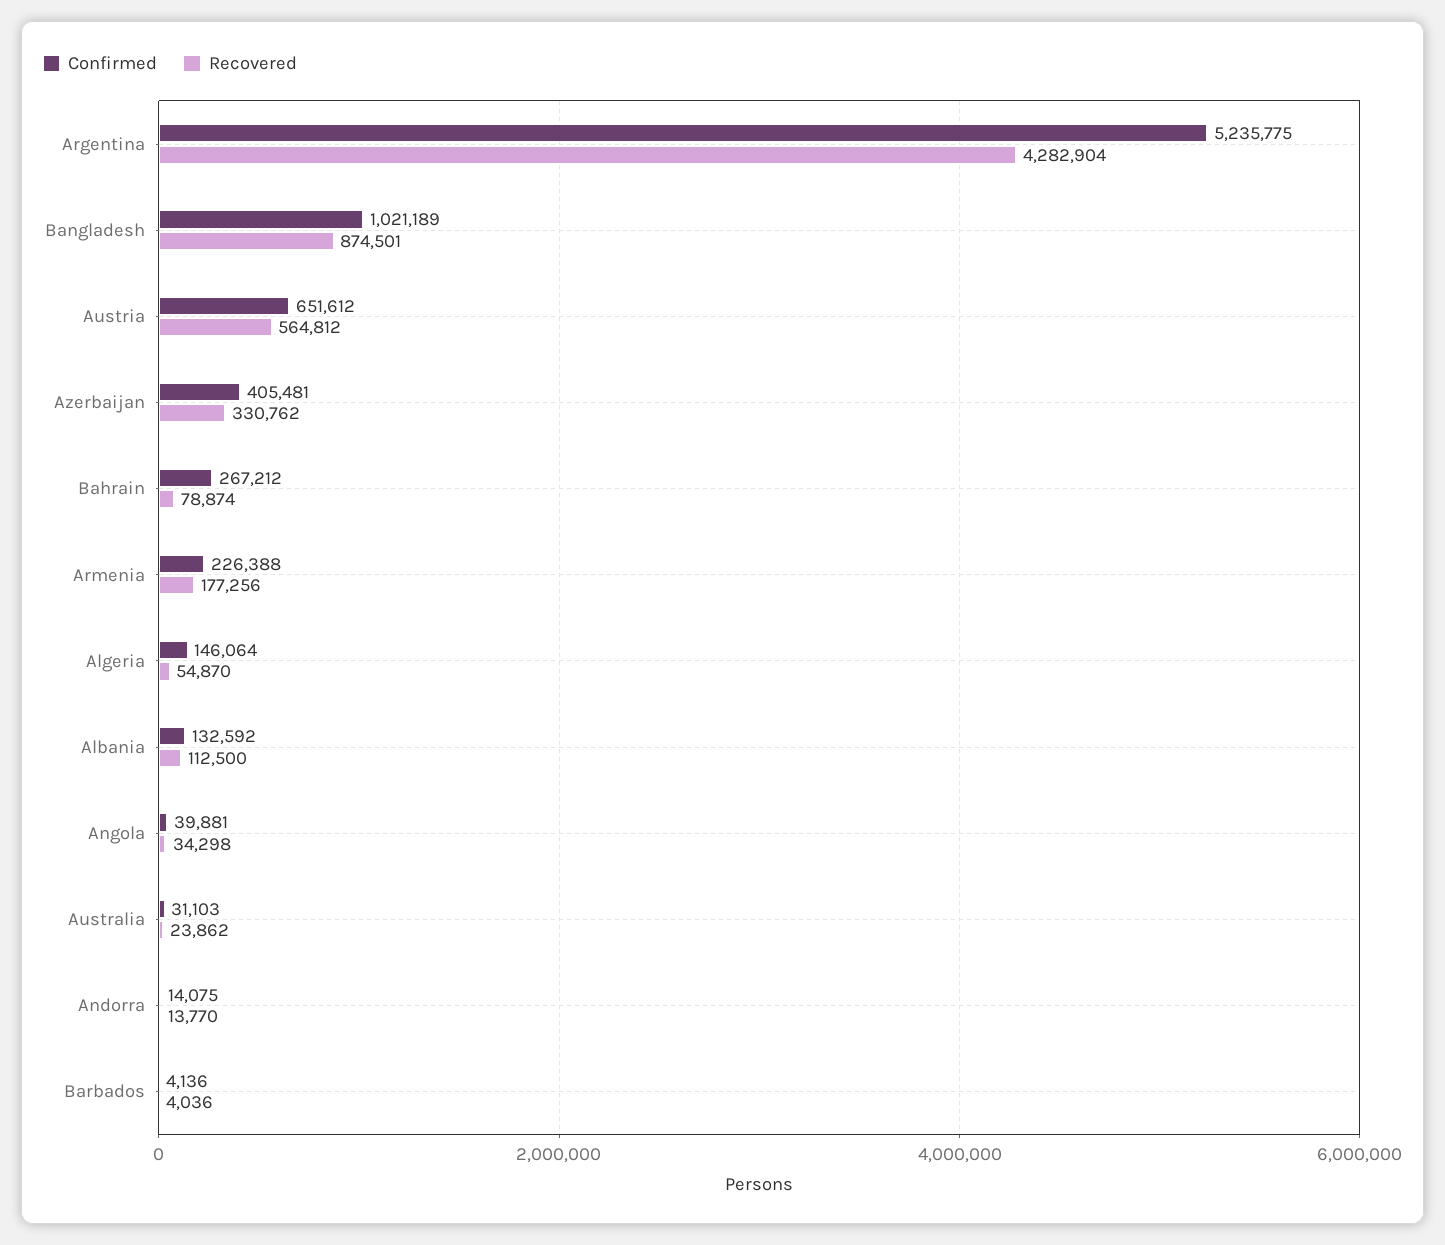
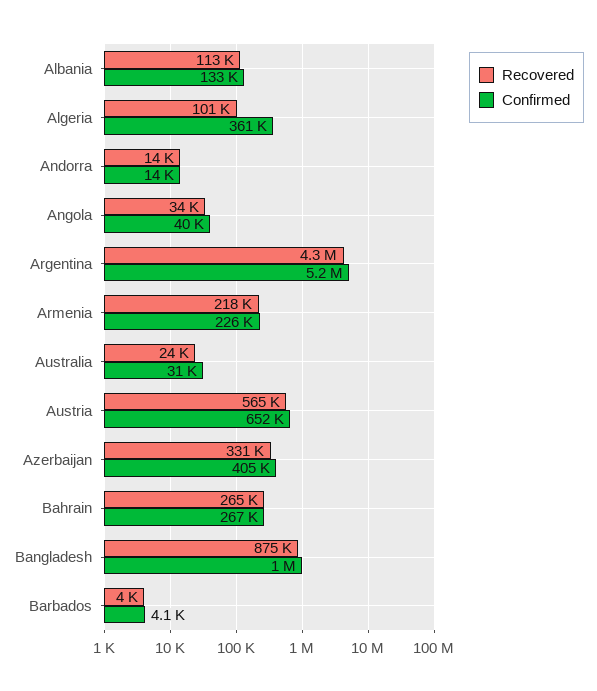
Recovered, Bahrain: 78874 -> 265000
Recovered, Armenia: 177256 -> 218000
Confirmed, Algeria: 146064 -> 361000
Recovered, Algeria: 54870 -> 101000

